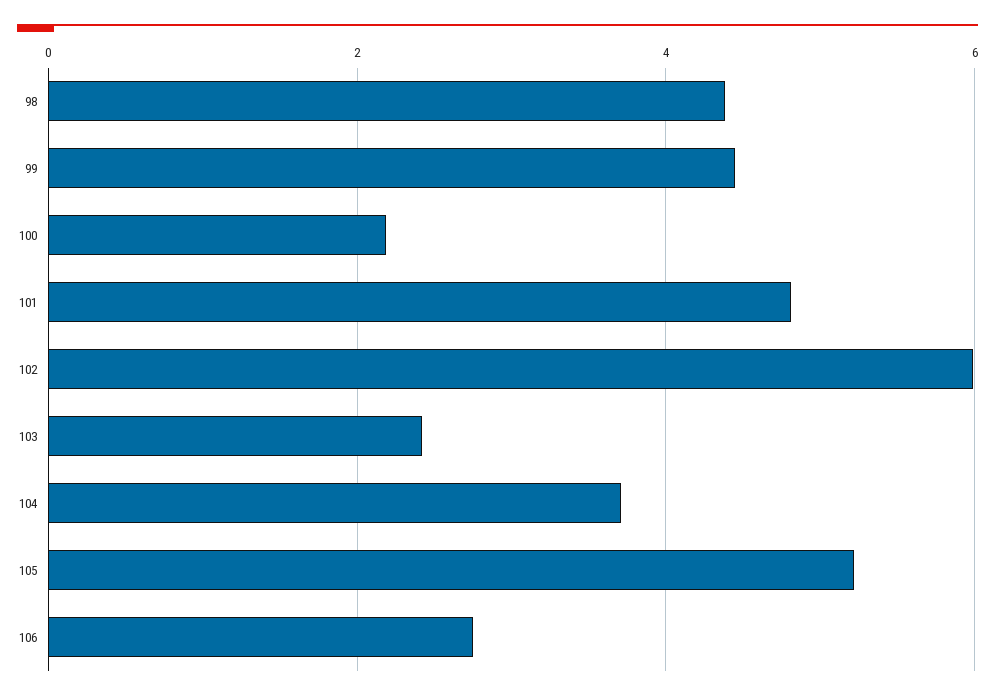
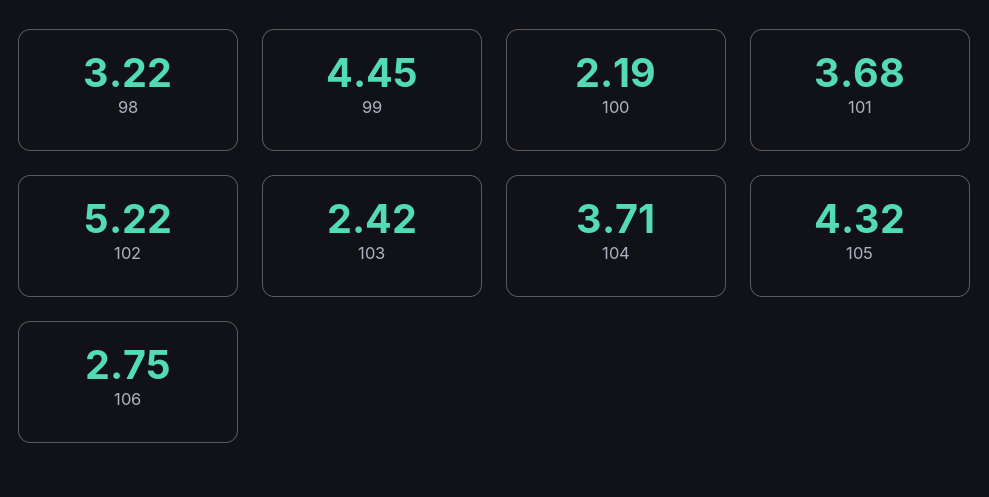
98: 4.4 -> 3.22
101: 4.8 -> 3.68
102: 6 -> 5.22
105: 5.2 -> 4.32

